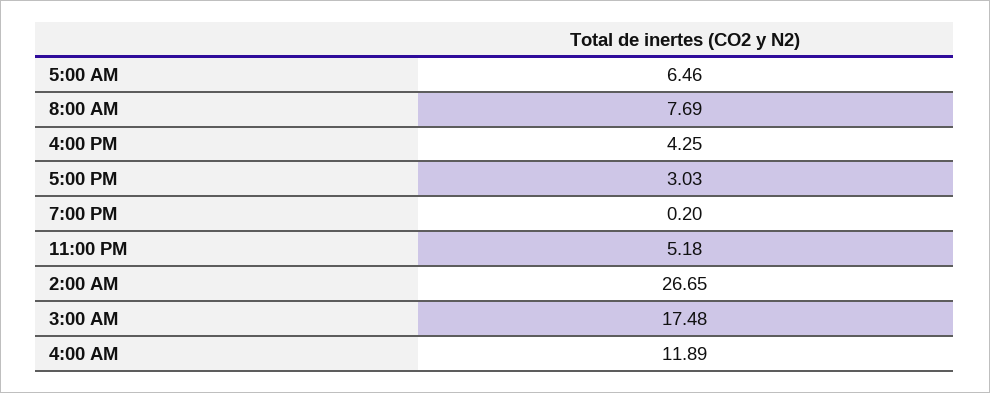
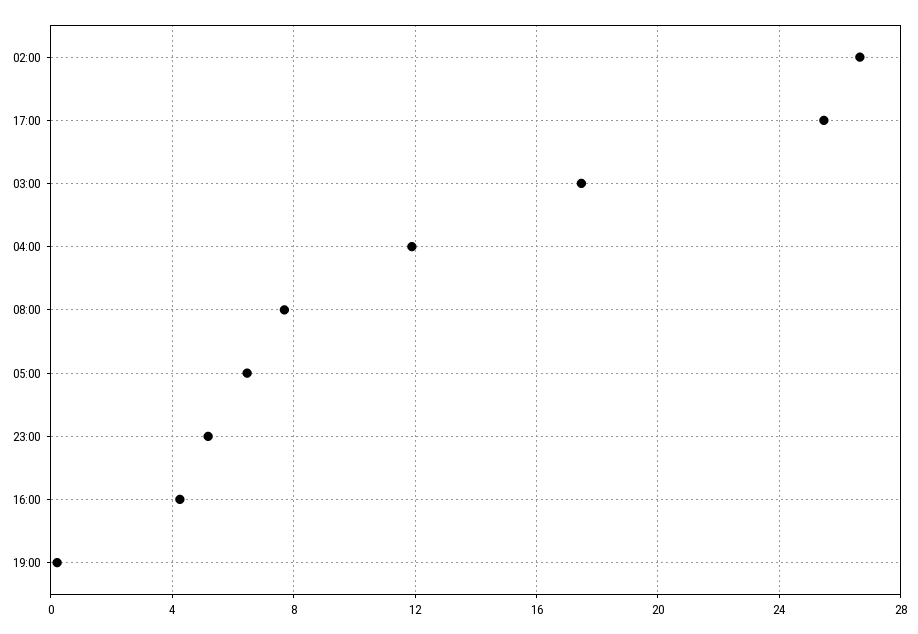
5:00 PM: 3.03 -> 25.5

